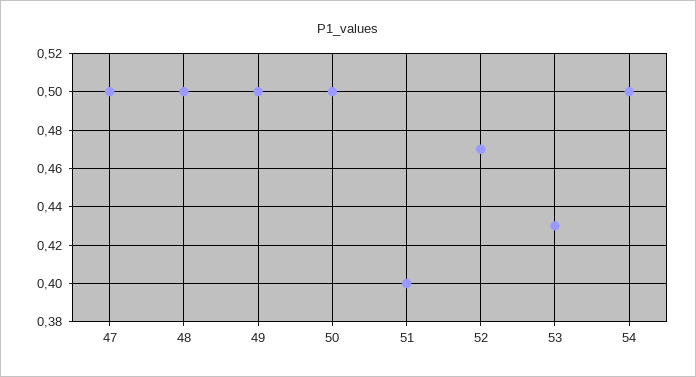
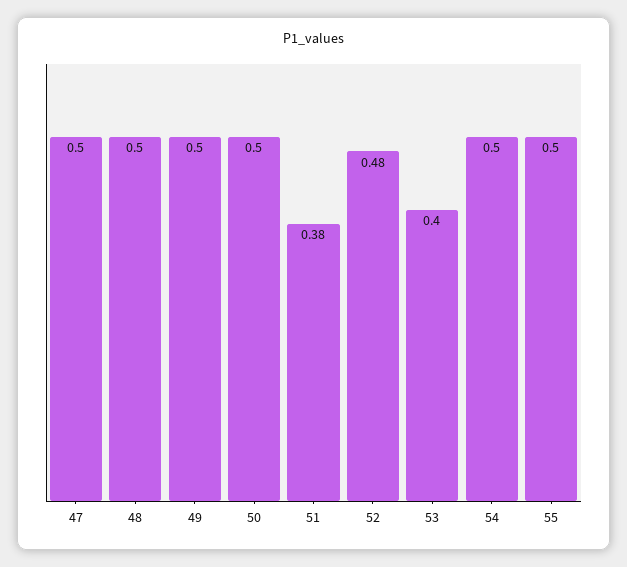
51: 0.4 -> 0.38
52: 0.47 -> 0.48
53: 0.43 -> 0.4
55: none -> 0.5

